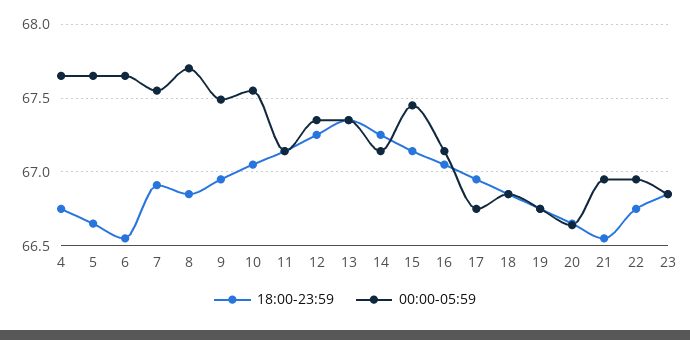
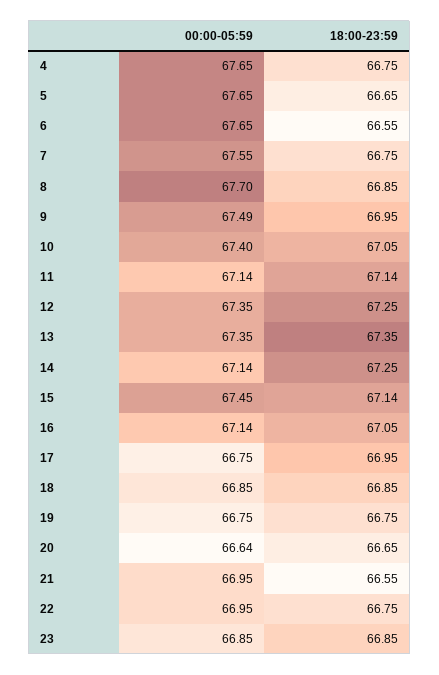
18:00-23:59, 7: 66.9 -> 66.75
00:00-05:59, 10: 67.55 -> 67.4

